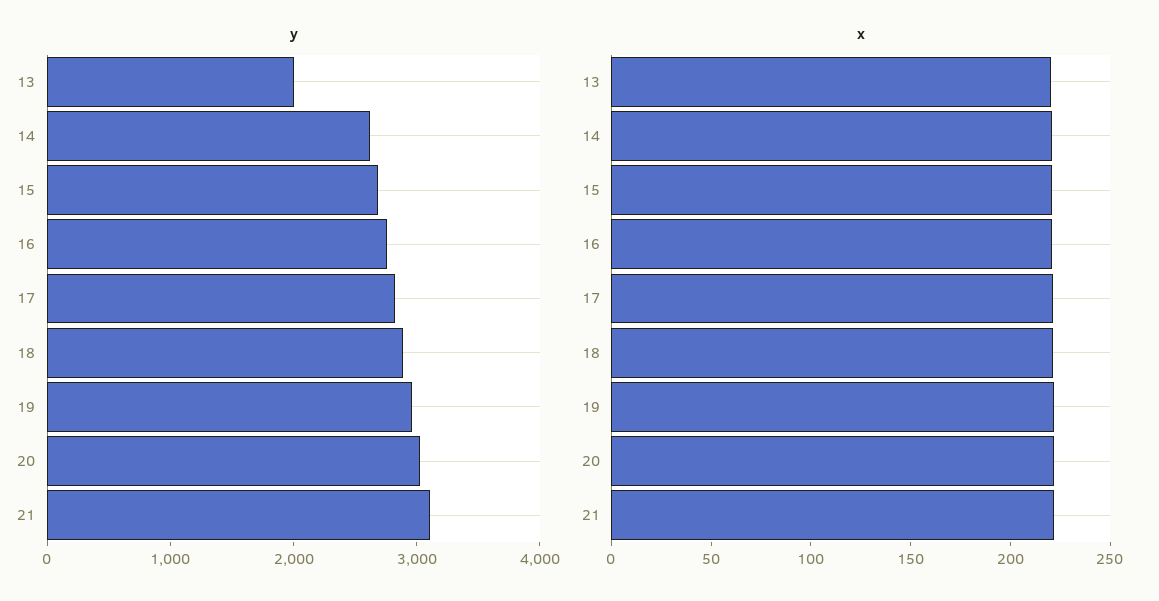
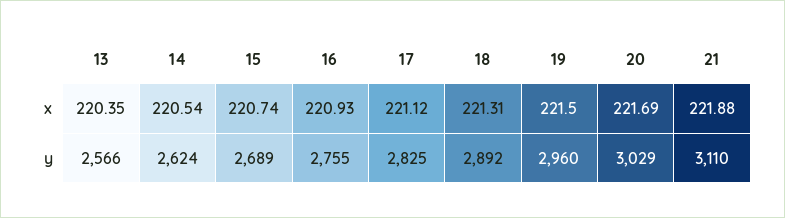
y, 13: 2000 -> 2566

